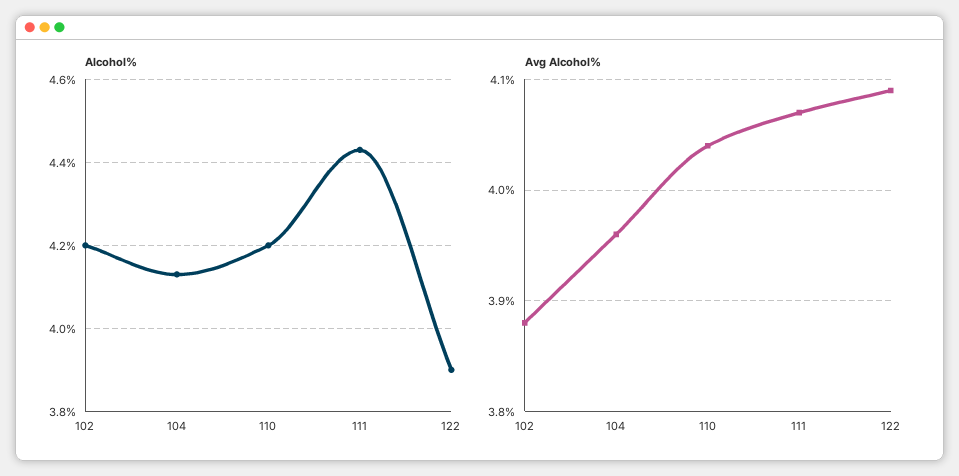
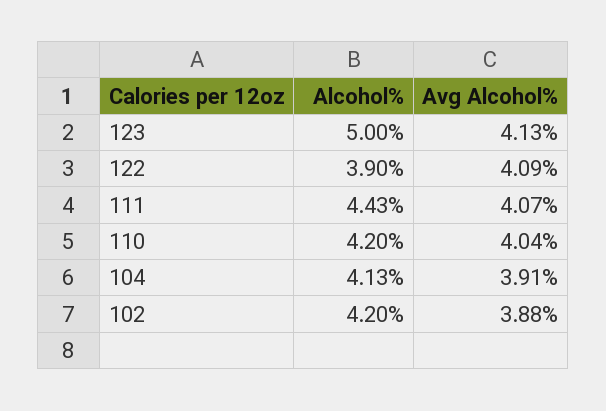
Avg Alcohol%, 104: 3.96 -> 3.91
Alcohol%, 123: none -> 5
Avg Alcohol%, 123: none -> 4.13

